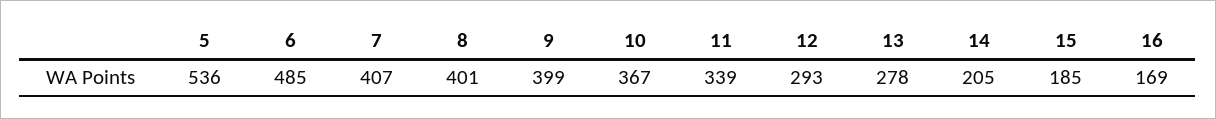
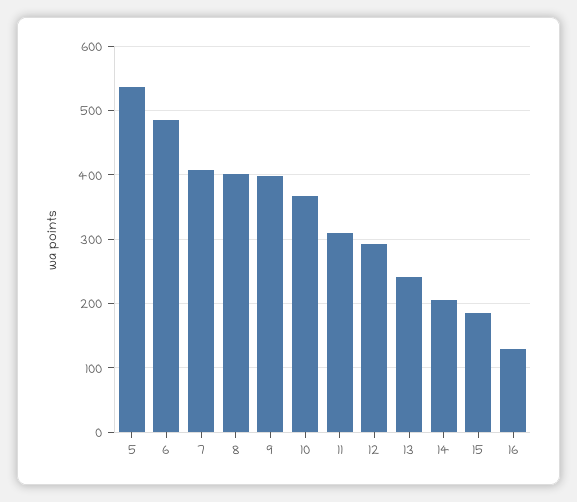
11: 339 -> 310
13: 278 -> 240
16: 169 -> 130

